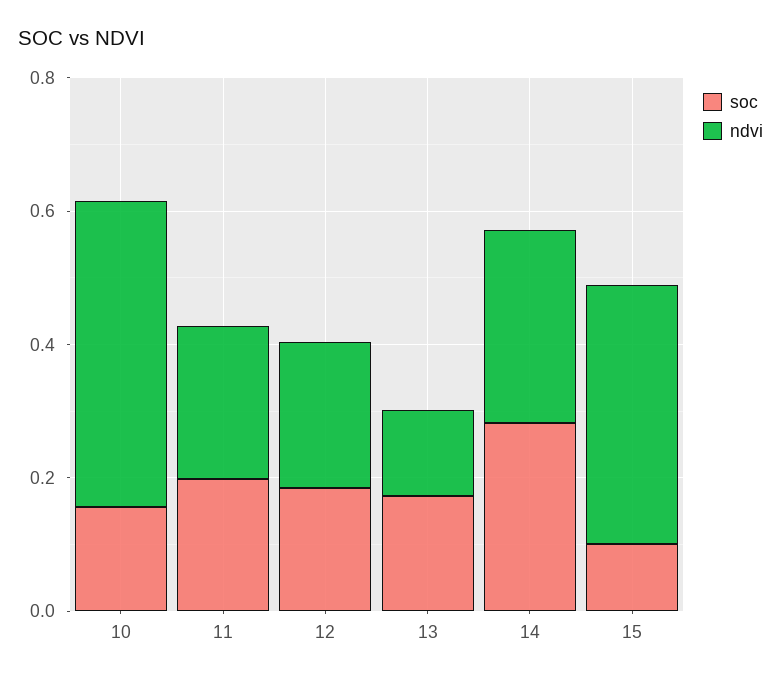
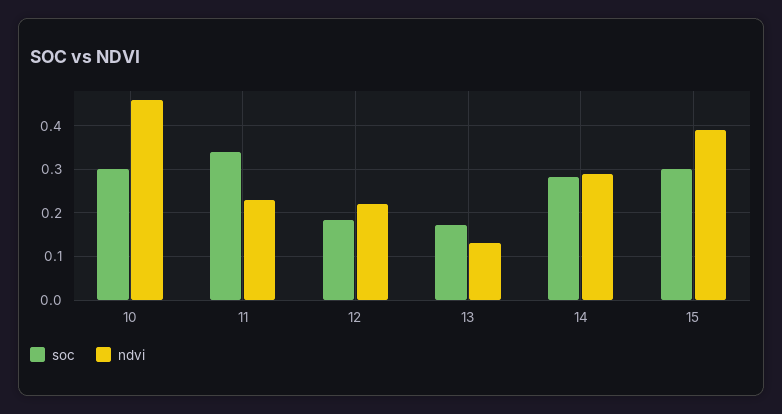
soc, 10: 0.15 -> 0.3
soc, 11: 0.2 -> 0.34
soc, 15: 0.1 -> 0.3

